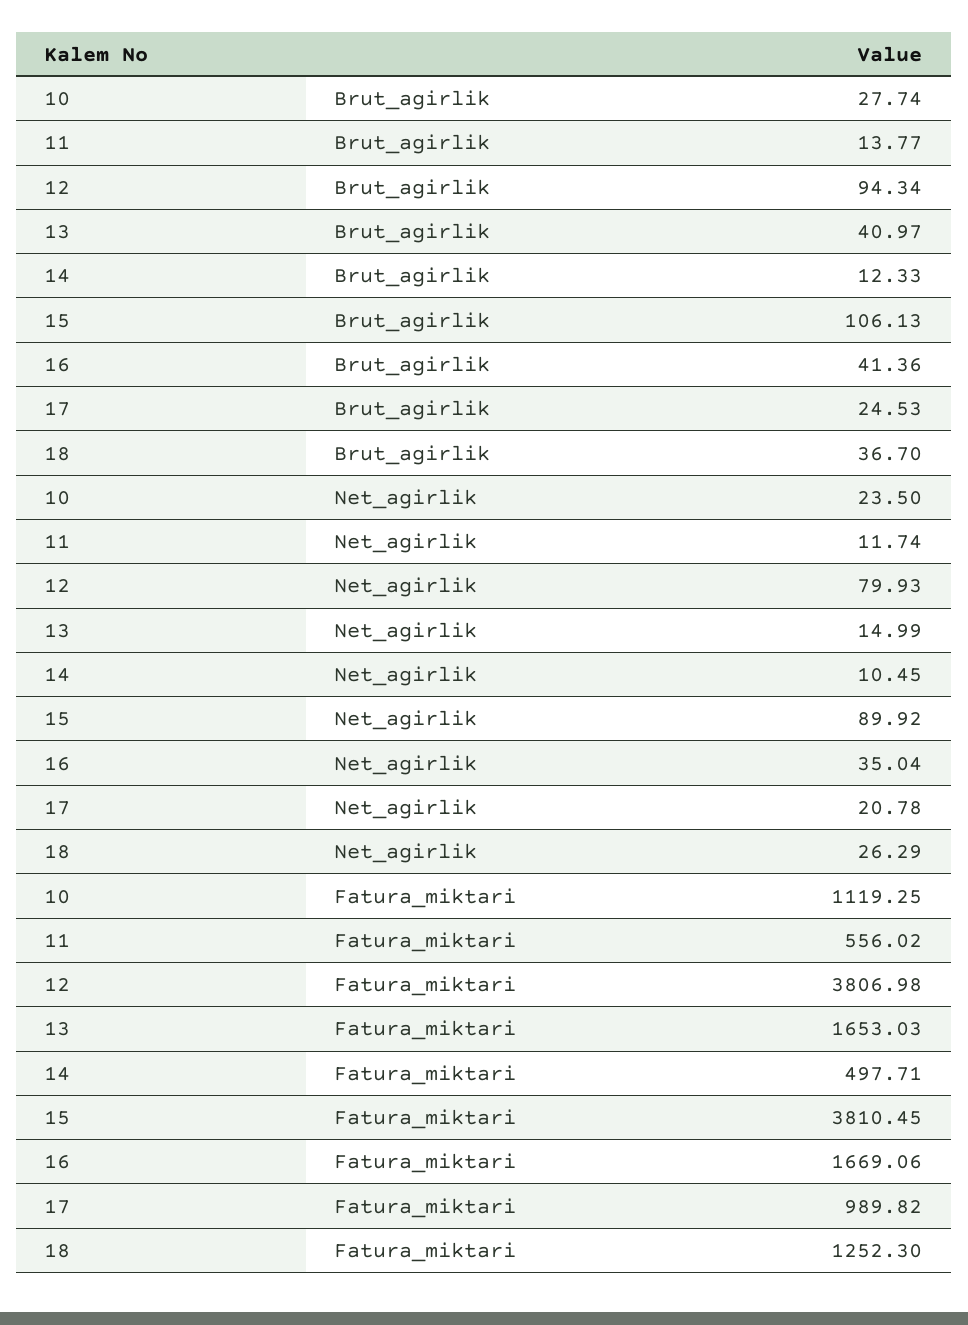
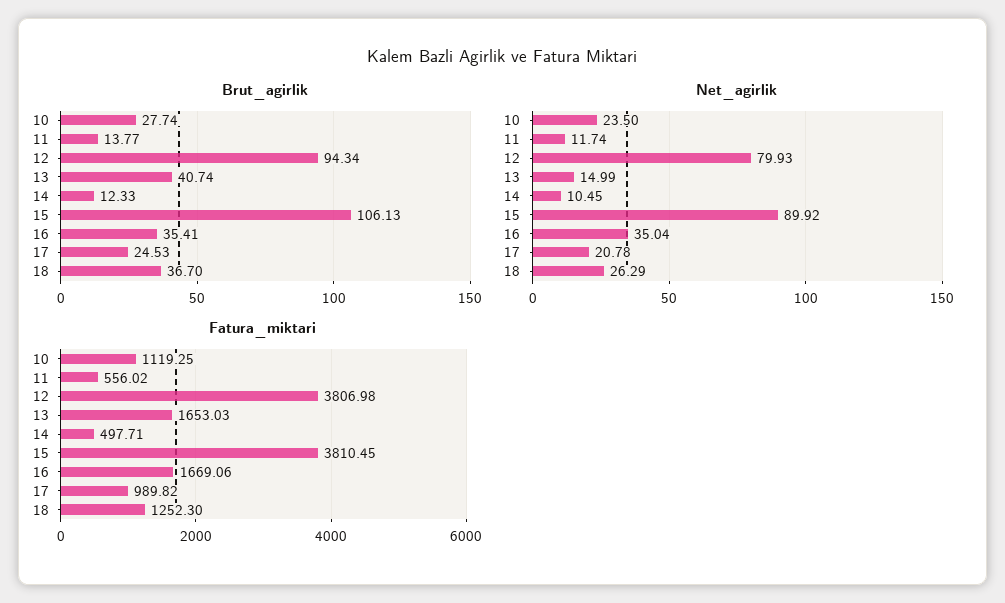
Brut_agirlik, 13: 40.97 -> 40.74
Brut_agirlik, 16: 41.36 -> 35.41

